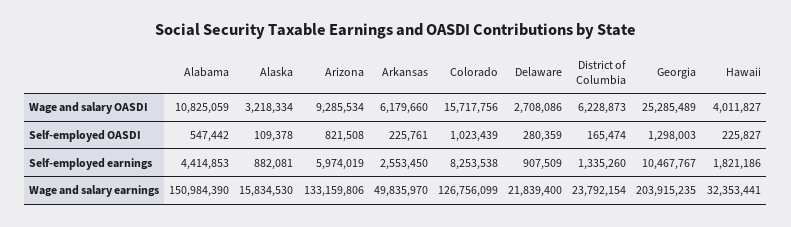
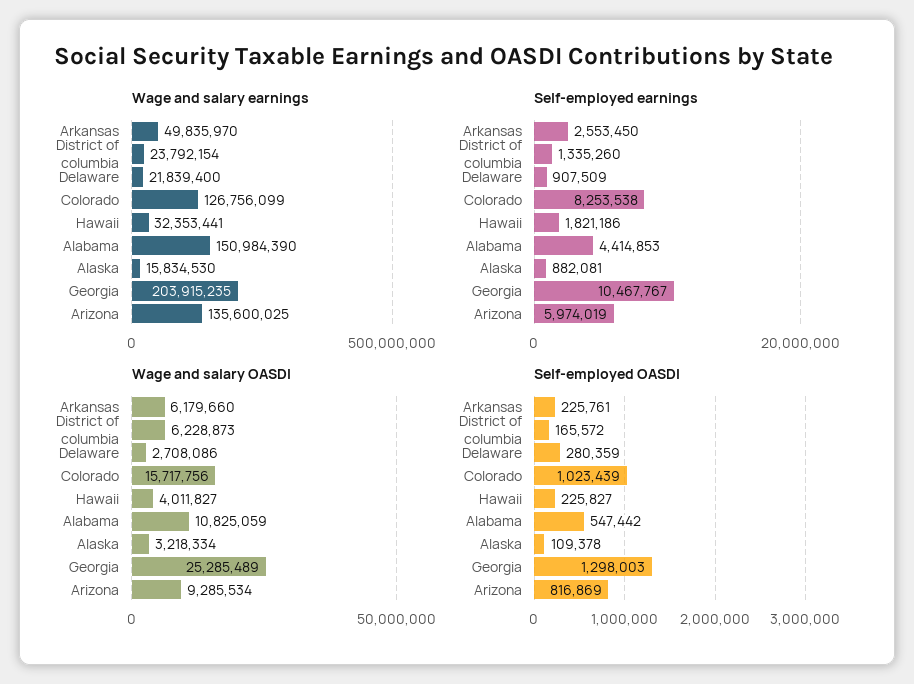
Self-employed OASDI, Arizona: 821508 -> 816869
Self-employed OASDI, District of Columbia: 165474 -> 165572
Wage and salary earnings, Arizona: 133159806 -> 135600025

